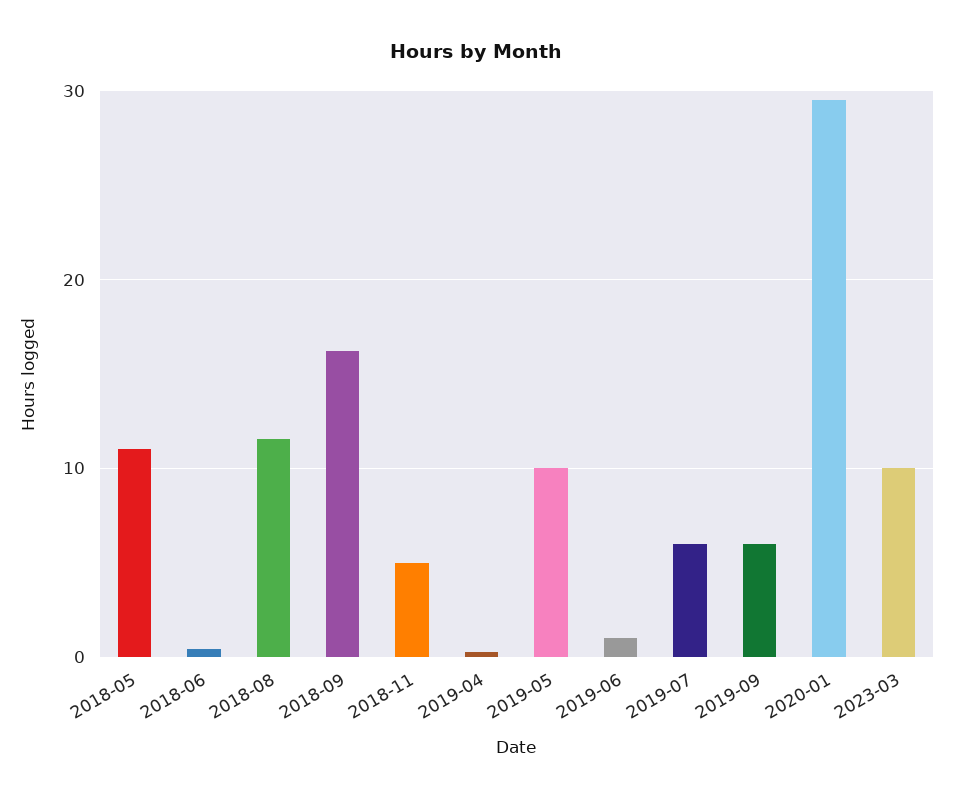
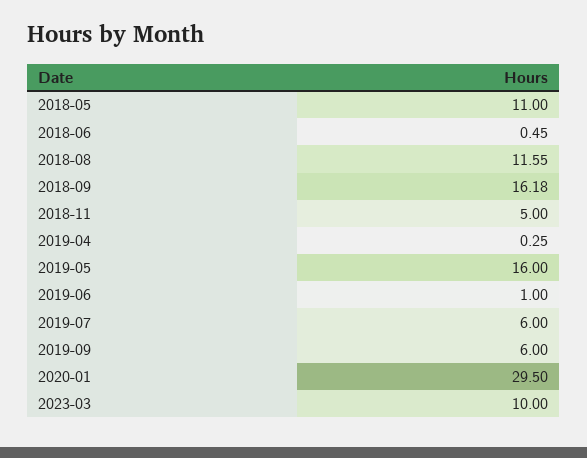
2019-05: 10 -> 16

